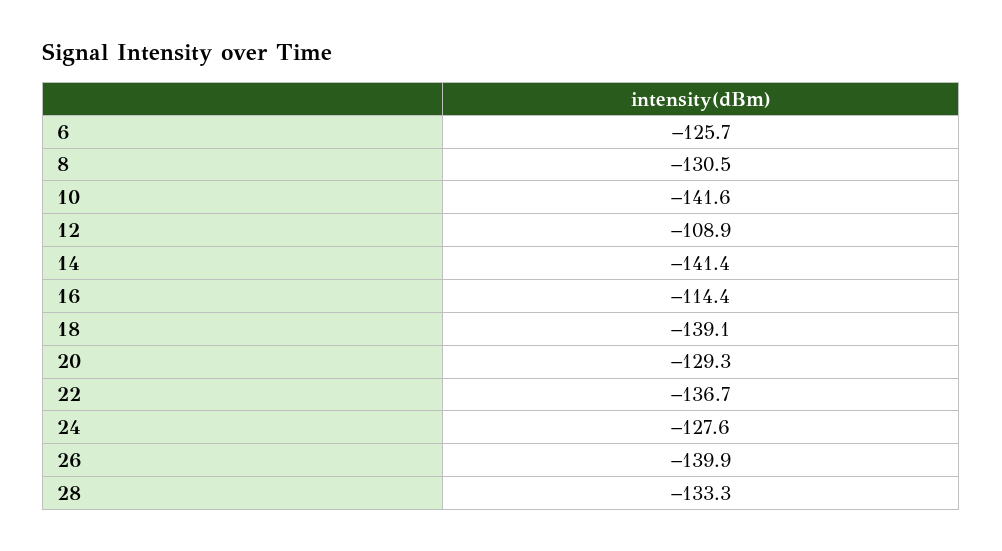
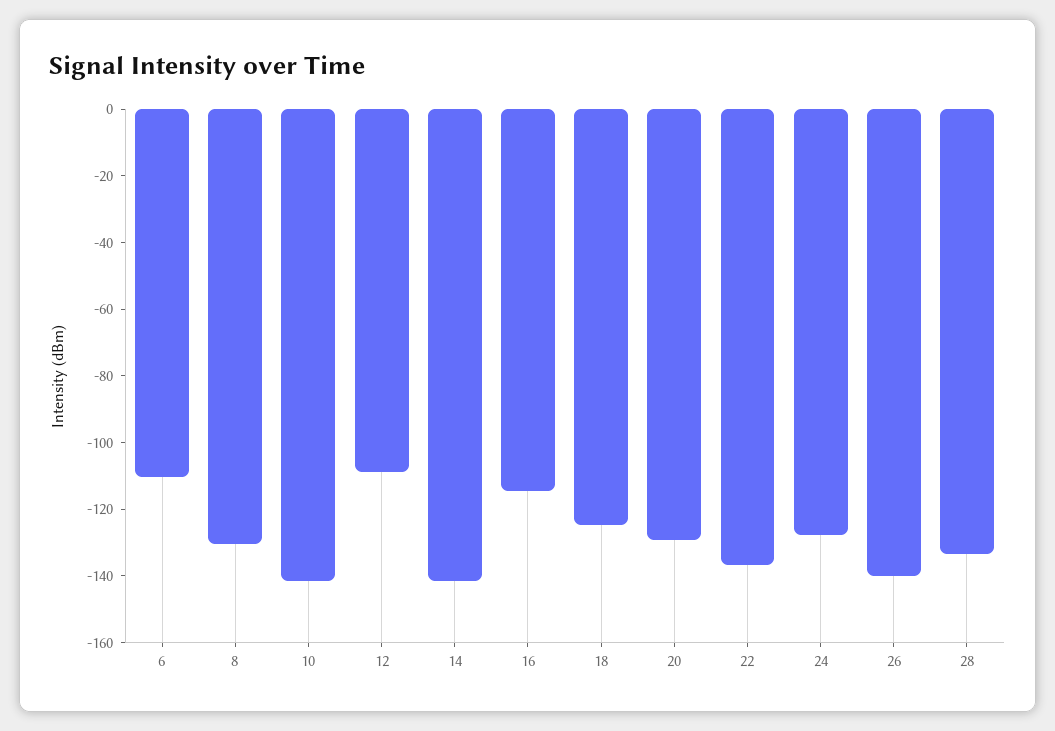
6: -125.7 -> -110
18: -139.1 -> -125

